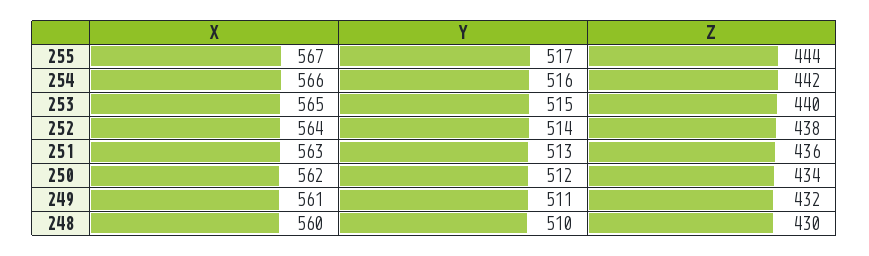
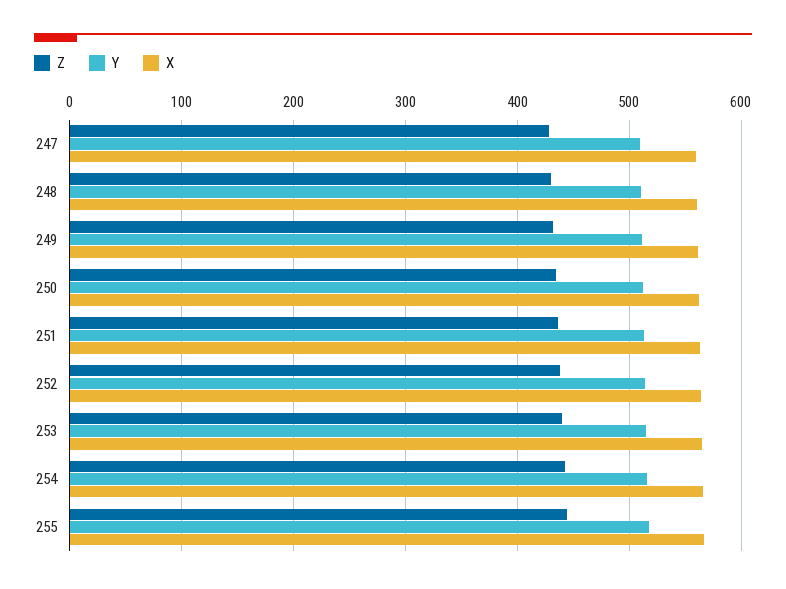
Z, 247: none -> 430
Y, 247: none -> 510
X, 247: none -> 560

